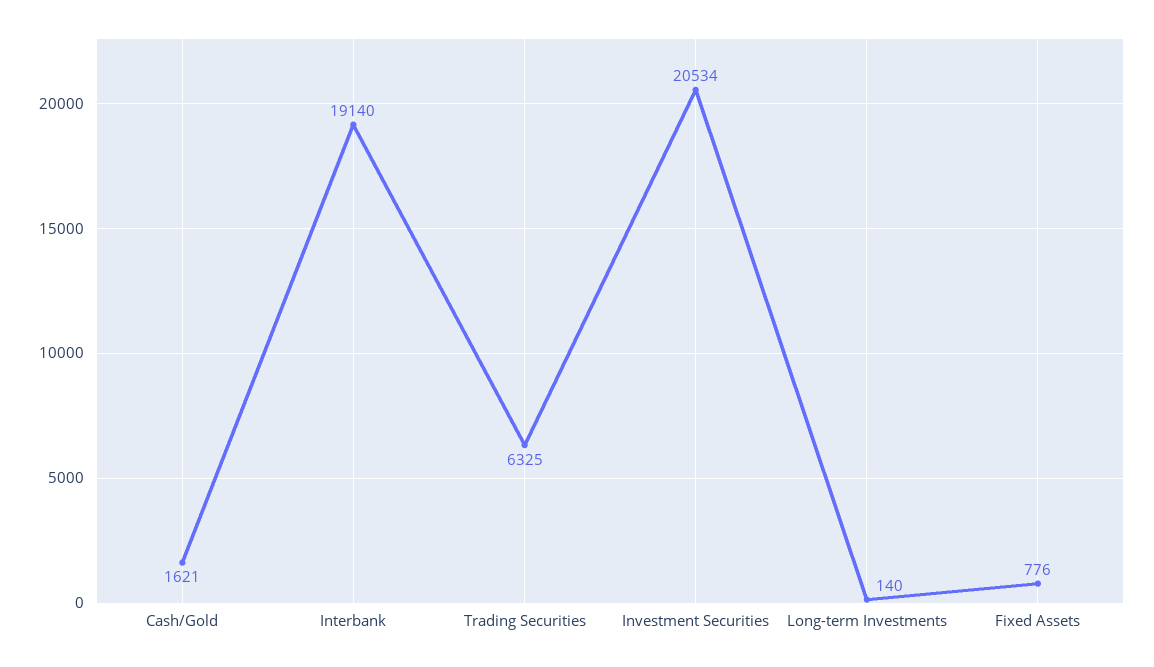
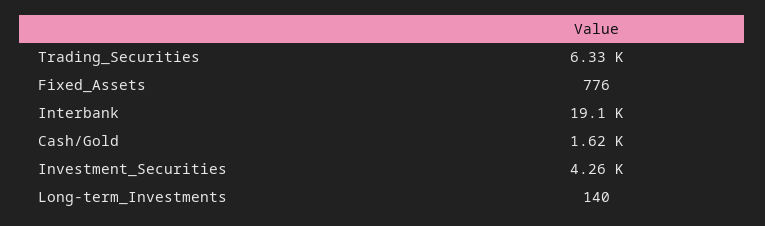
Investment Securities: 20534 -> 4260

